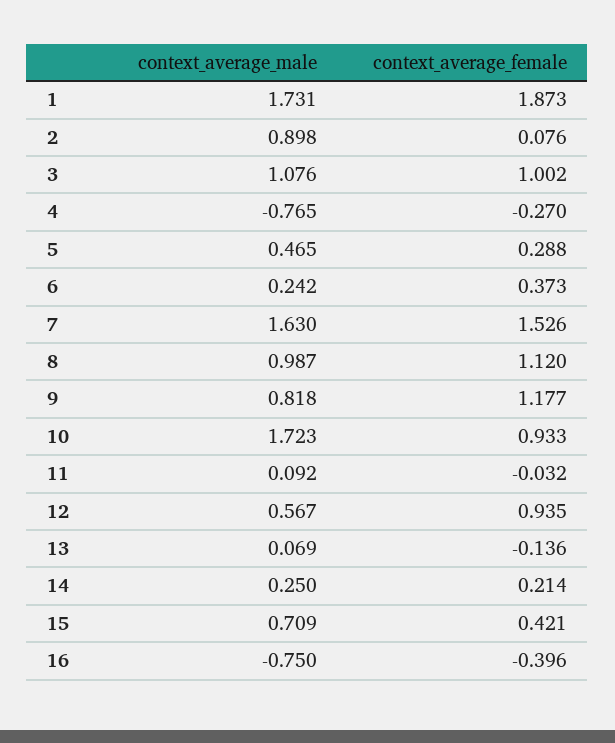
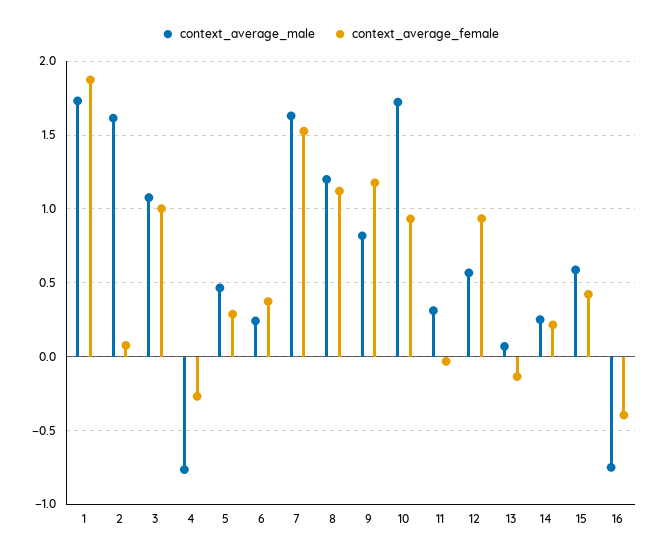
context_average_male, 2: 0.898 -> 1.6
context_average_male, 8: 0.987 -> 1.2
context_average_male, 11: 0.092 -> 0.3
context_average_male, 15: 0.709 -> 0.6

